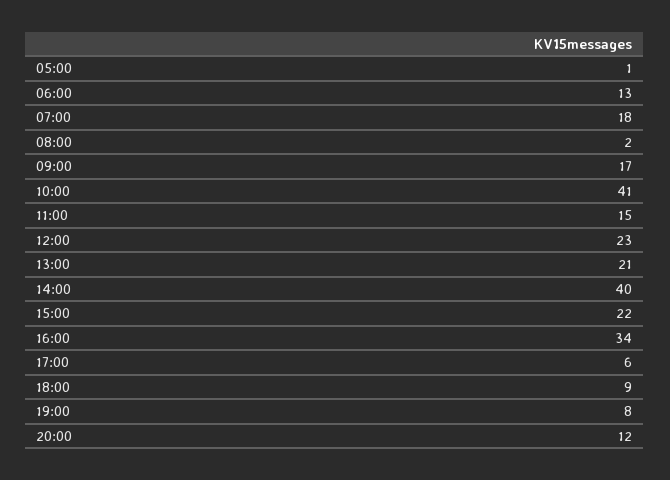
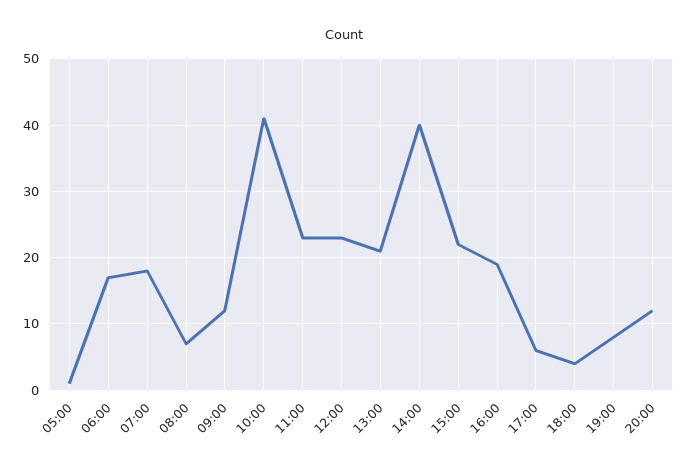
06:00: 13 -> 17
08:00: 2 -> 7
09:00: 17 -> 12
11:00: 15 -> 23
16:00: 34 -> 19
18:00: 9 -> 4

